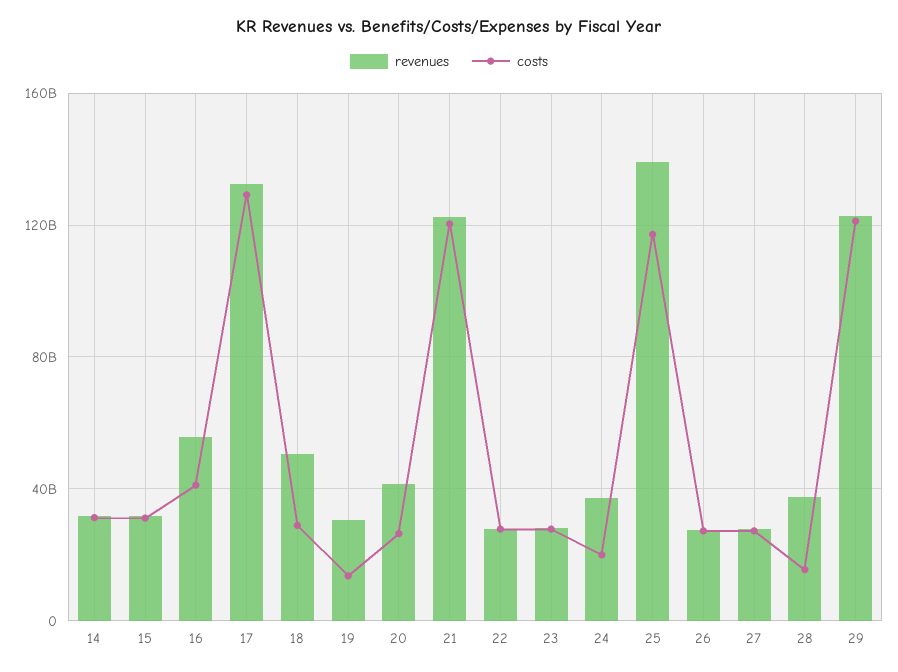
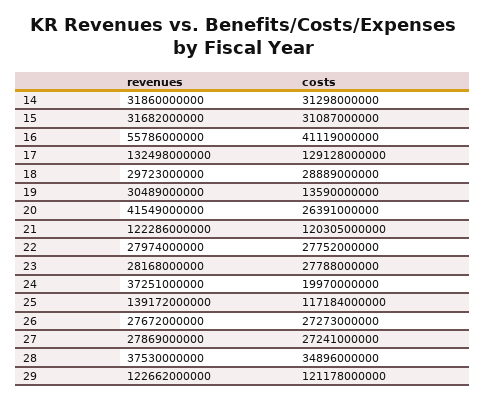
revenues, 18: 50000000000 -> 29723000000
costs, 28: 15000000000 -> 34896000000

